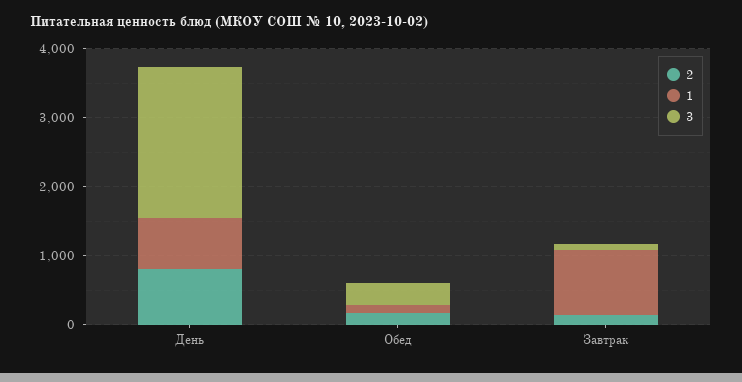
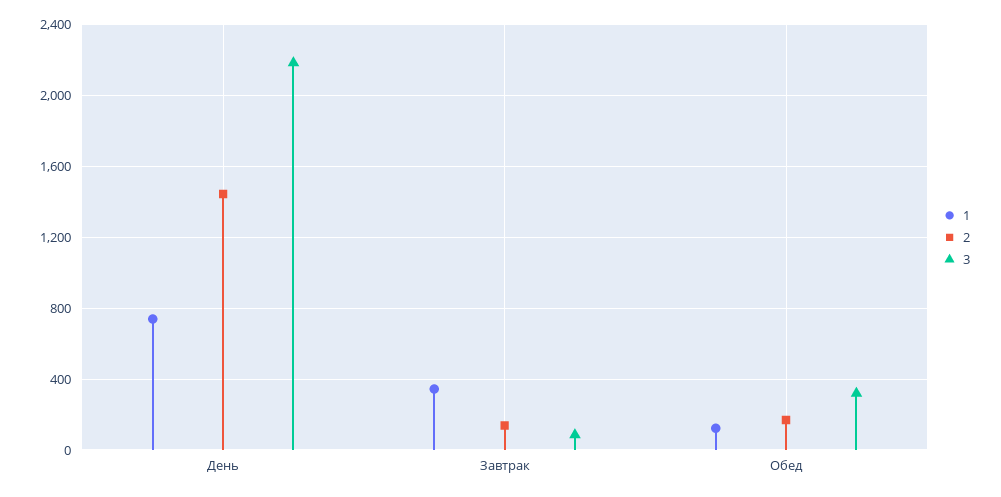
2, День: 800 -> 1450
1, Завтрак: 1000 -> 350

